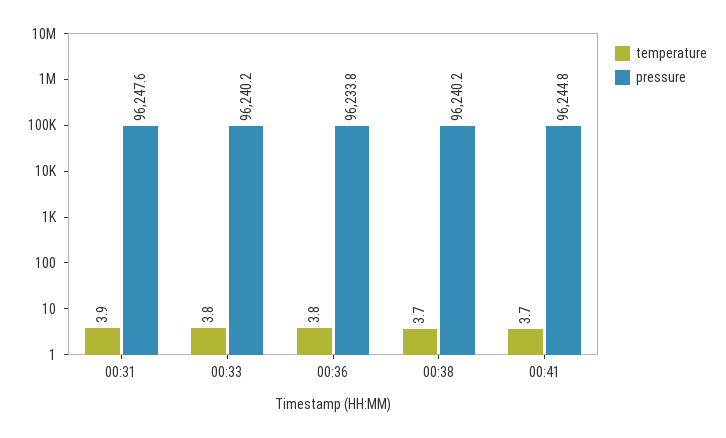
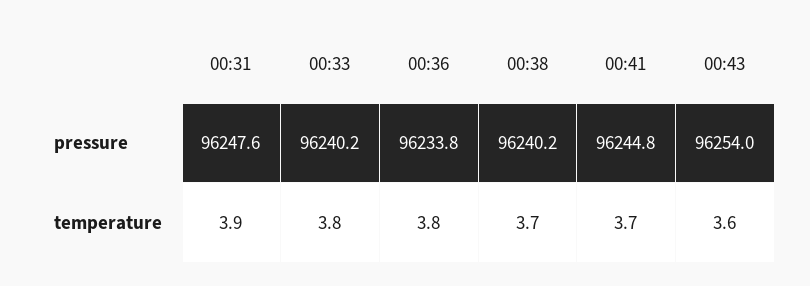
pressure, 00:43: none -> 96254
temperature, 00:43: none -> 3.6

